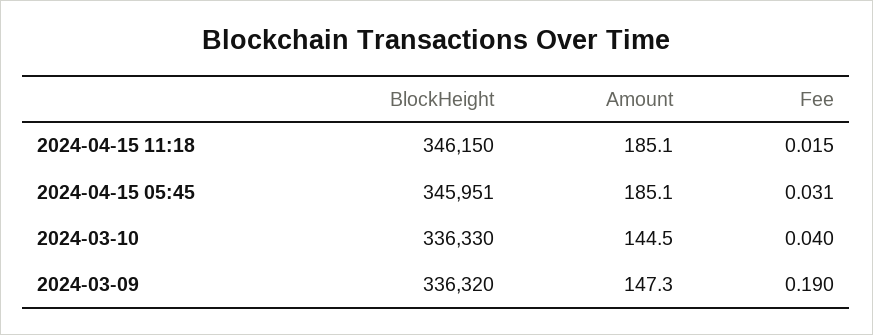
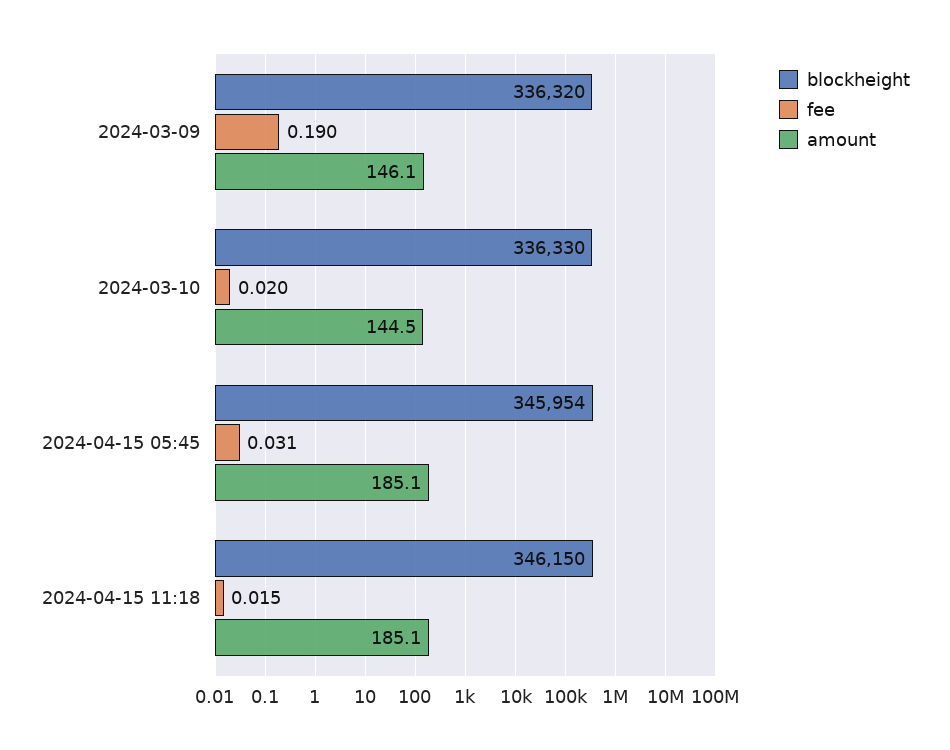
BlockHeight, 2024-04-15 05:45: 345951 -> 345954
Fee, 2024-03-10: 0.04 -> 0.02
Amount, 2024-03-09: 147.3 -> 146.1

